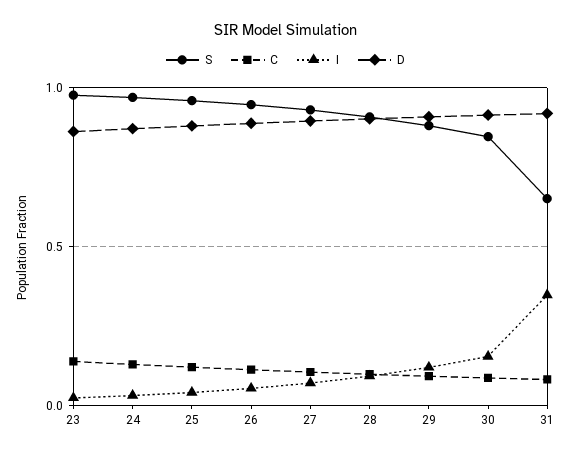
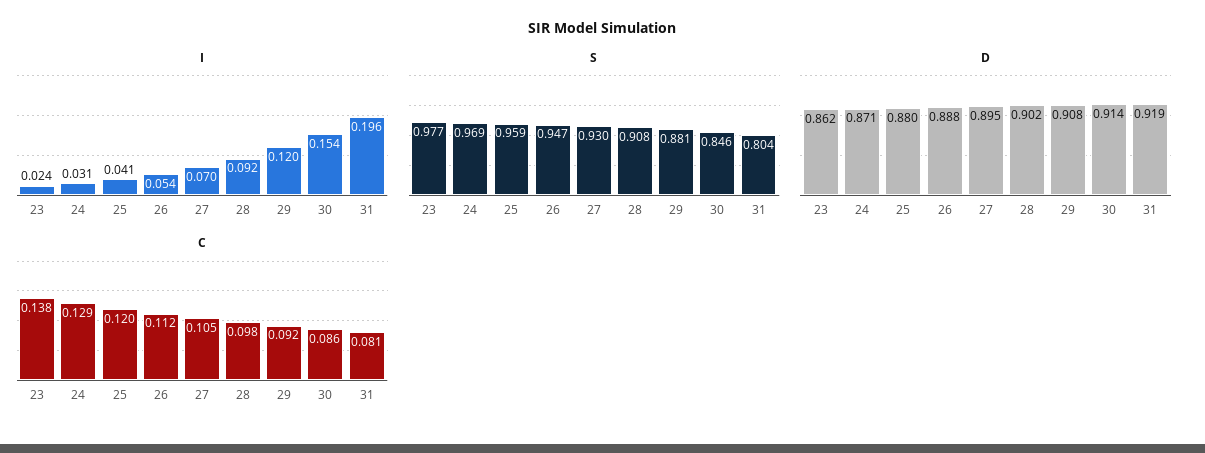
S, 31: 0.65 -> 0.804
I, 31: 0.35 -> 0.196

